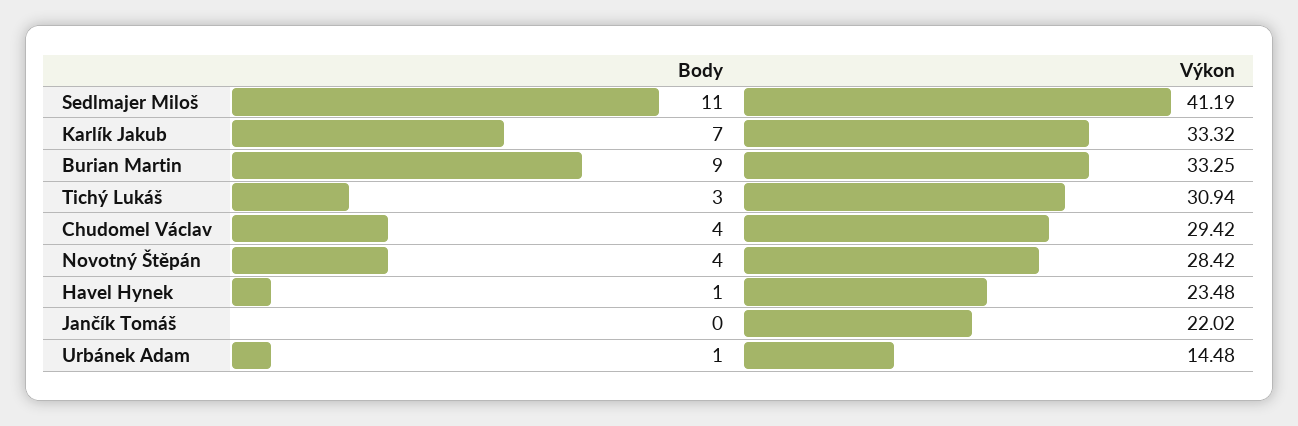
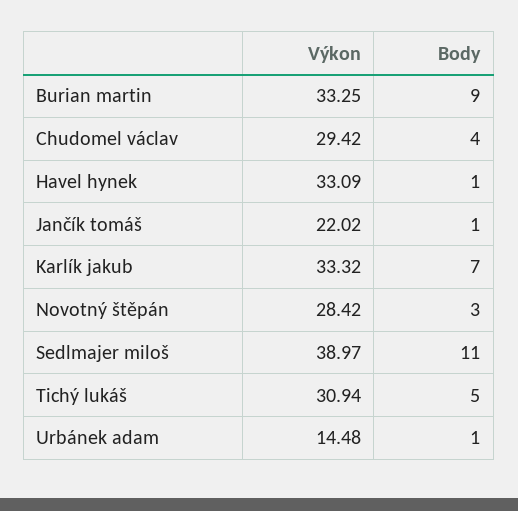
Výkon, Sedlmajer Miloš: 41.19 -> 38.97
Body, Tichý Lukáš: 3 -> 5
Body, Novotný Štěpán: 4 -> 3
Výkon, Havel Hynek: 23.48 -> 33.09
Body, Jančík Tomáš: 0 -> 1

